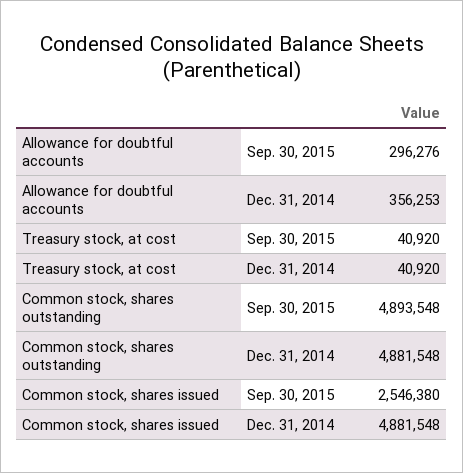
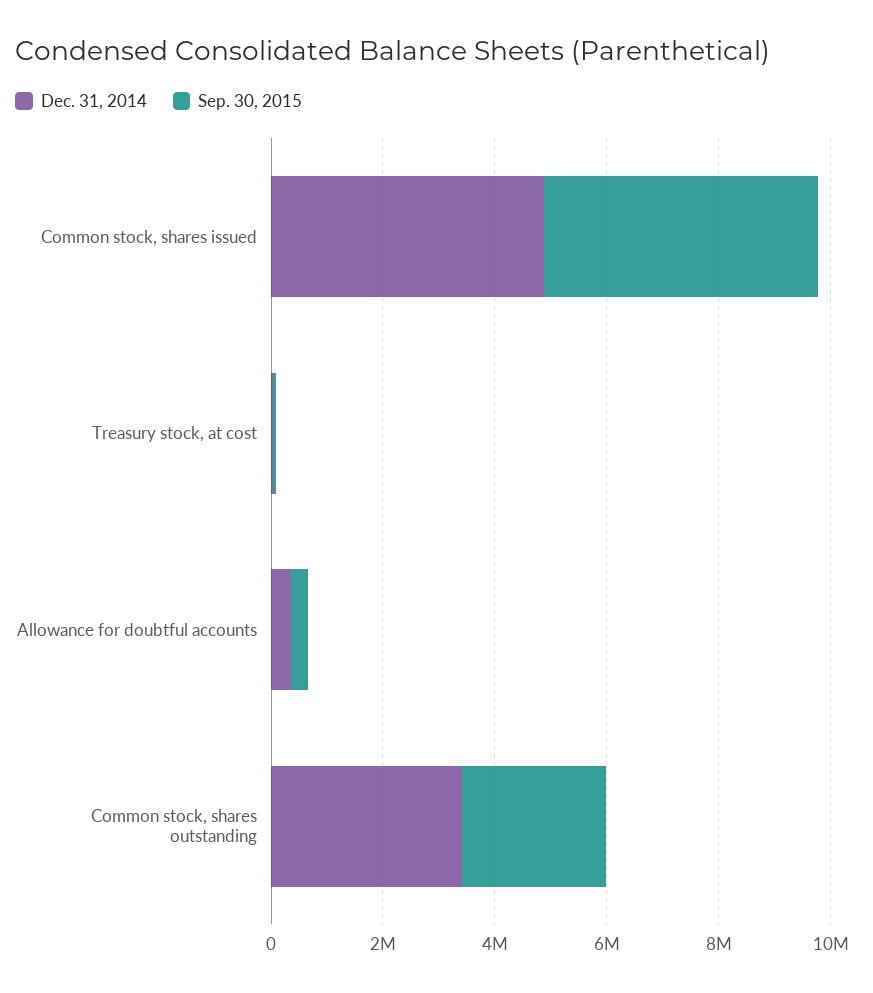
Sep. 30, 2015, Common stock, shares outstanding: 4893548 -> 2500000
Dec. 31, 2014, Common stock, shares outstanding: 4881548 -> 3500000
Sep. 30, 2015, Common stock, shares issued: 2546380 -> 5000000

